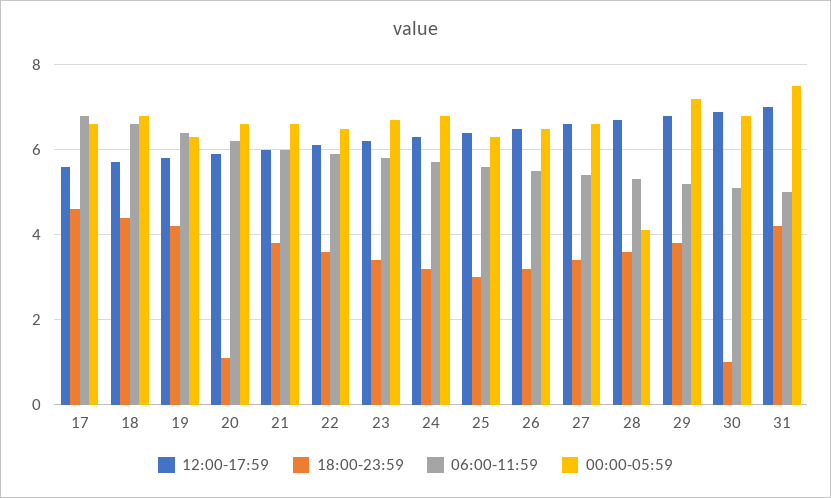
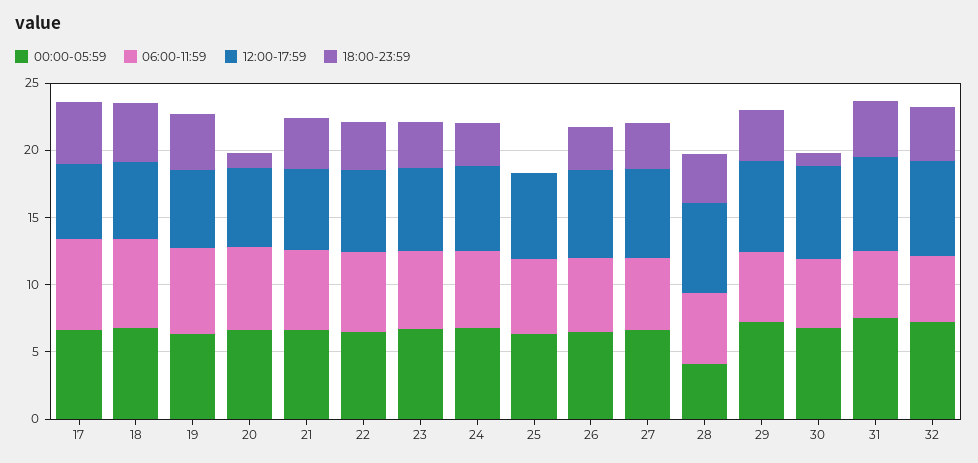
18:00-23:59, 25: 3 -> 0
00:00-05:59, 32: none -> 7
06:00-11:59, 32: none -> 5
12:00-17:59, 32: none -> 7
18:00-23:59, 32: none -> 4

